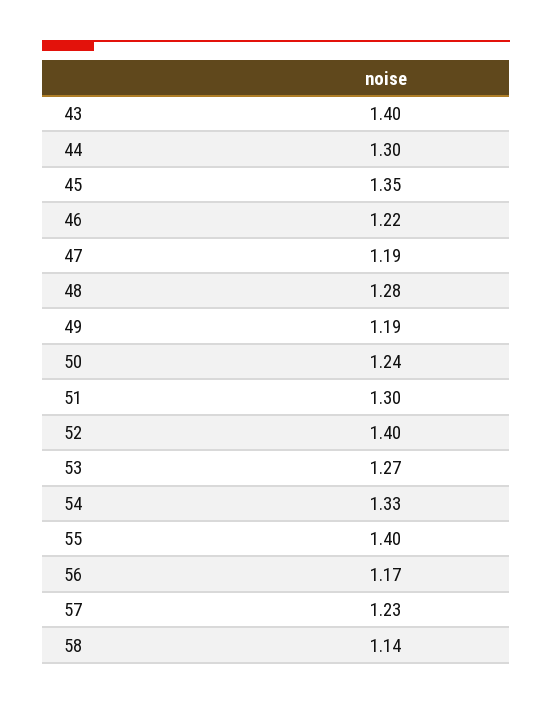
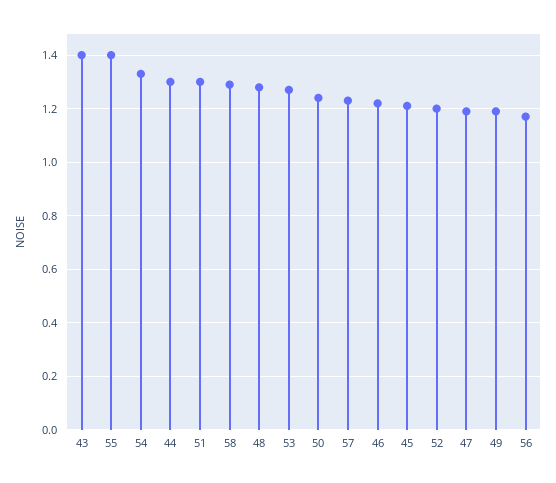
45: 1.35 -> 1.2
52: 1.4 -> 1.2
58: 1.14 -> 1.3

